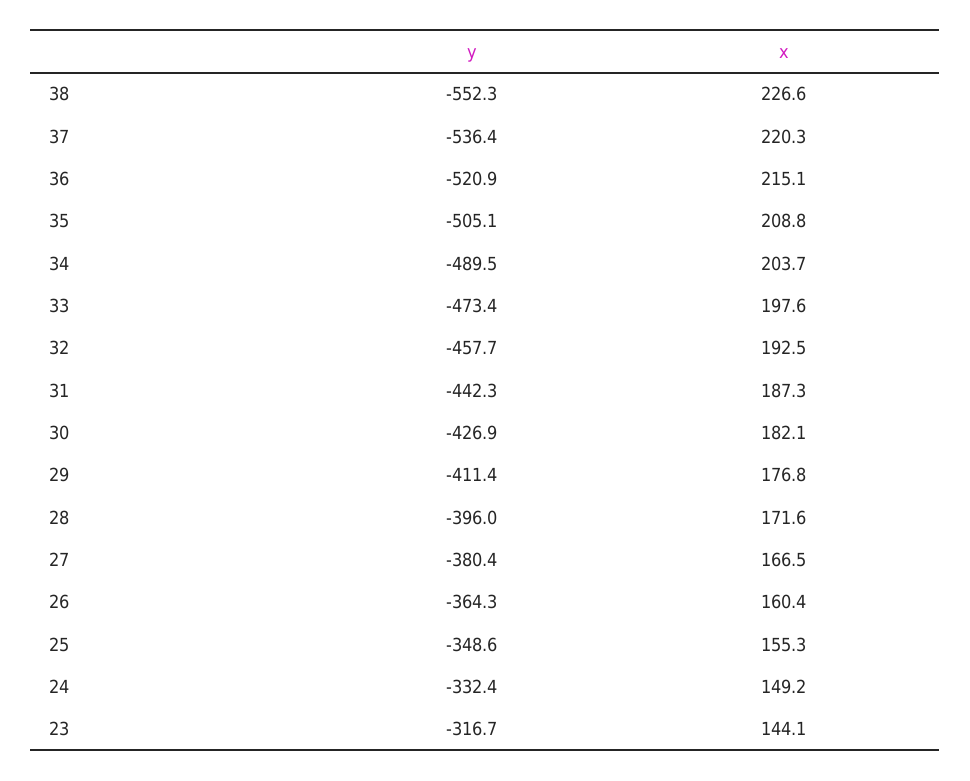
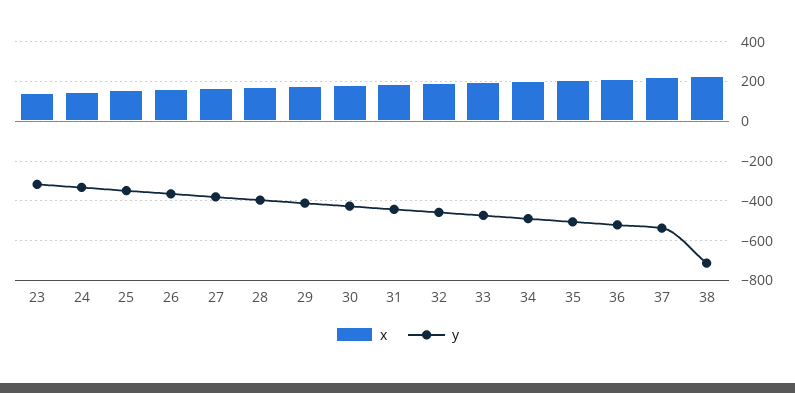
y, 38: -552.3 -> -700

